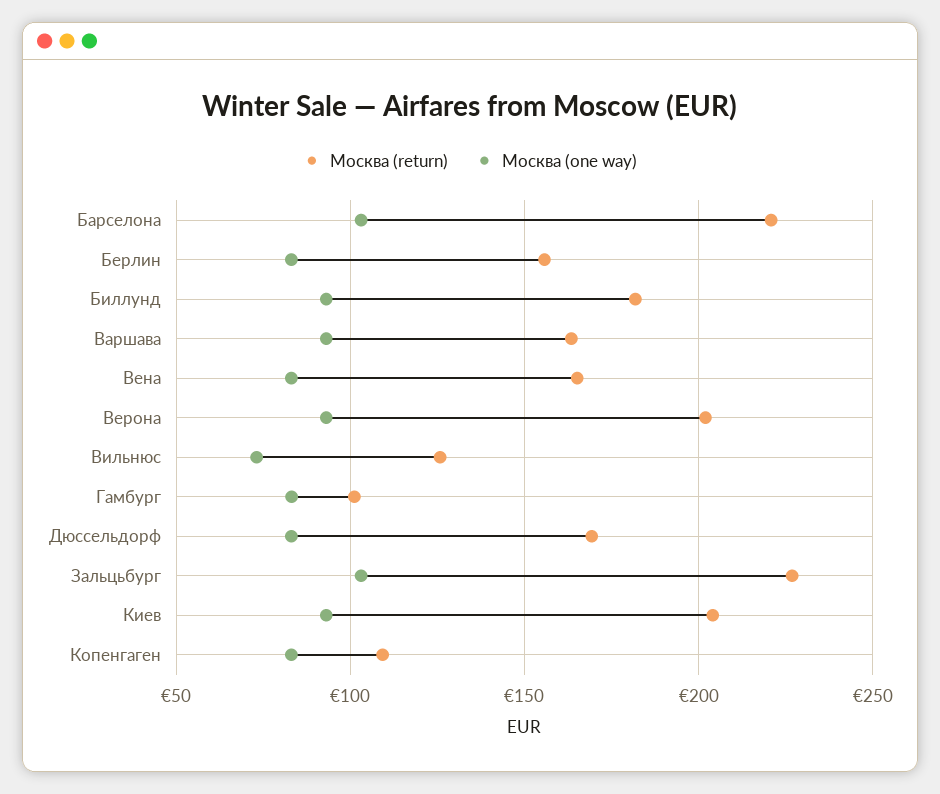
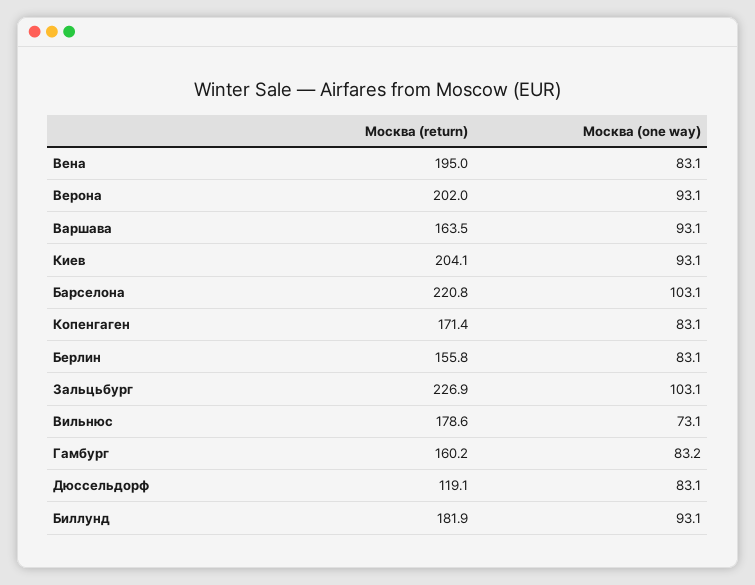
Москва (return), Вена: 165 -> 195
Москва (return), Вильнюс: 125 -> 178.6
Москва (return), Гамбург: 100 -> 160.2
Москва (return), Дюссельдорф: 170 -> 119.1
Москва (return), Копенгаген: 110 -> 171.4

